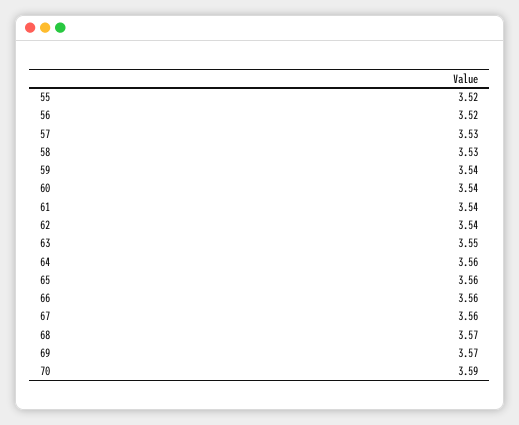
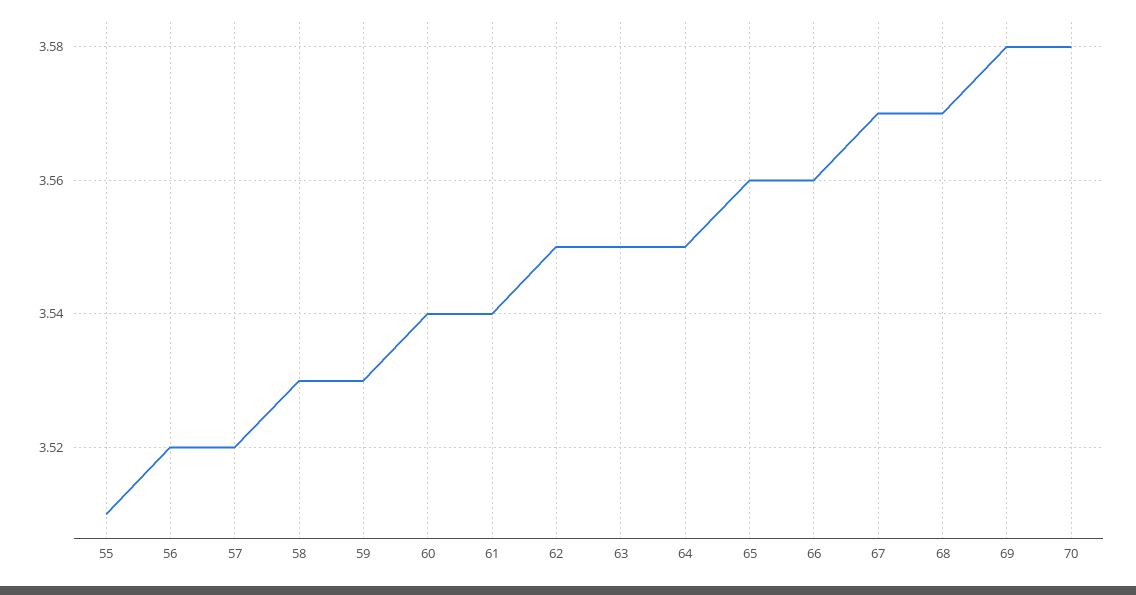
55: 3.52 -> 3.51
57: 3.53 -> 3.52
59: 3.54 -> 3.53
62: 3.54 -> 3.55
64: 3.56 -> 3.55
67: 3.56 -> 3.57
69: 3.57 -> 3.58
70: 3.59 -> 3.58

